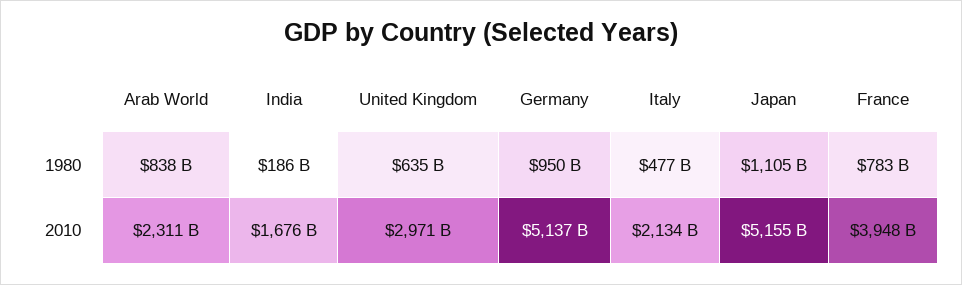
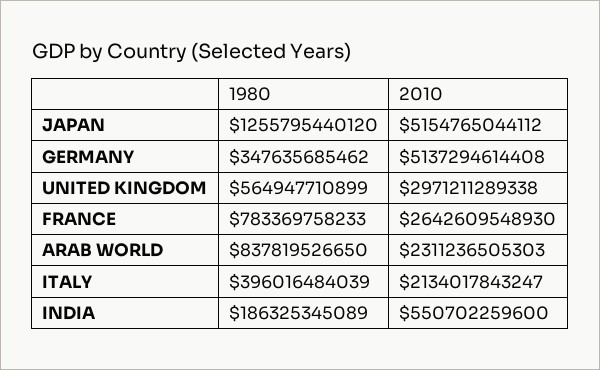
United Kingdom, 1980: 635000000000 -> 564947710899
Germany, 1980: 950000000000 -> 347635685462
Italy, 1980: 477000000000 -> 396016484039
Japan, 1980: 1105000000000 -> 1255795440120
India, 2010: 1676000000000 -> 550702259600
France, 2010: 3948000000000 -> 2642609548930

